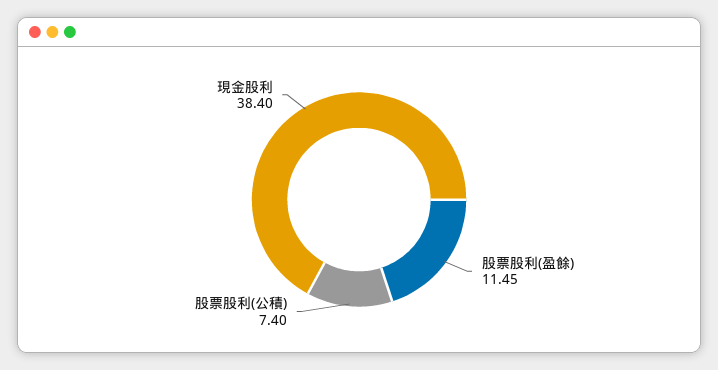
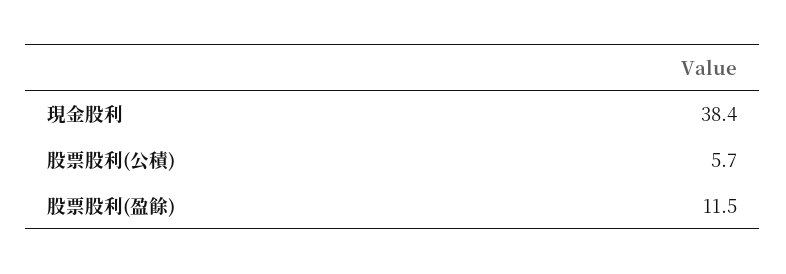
股票股利(公積): 7.4 -> 5.7

